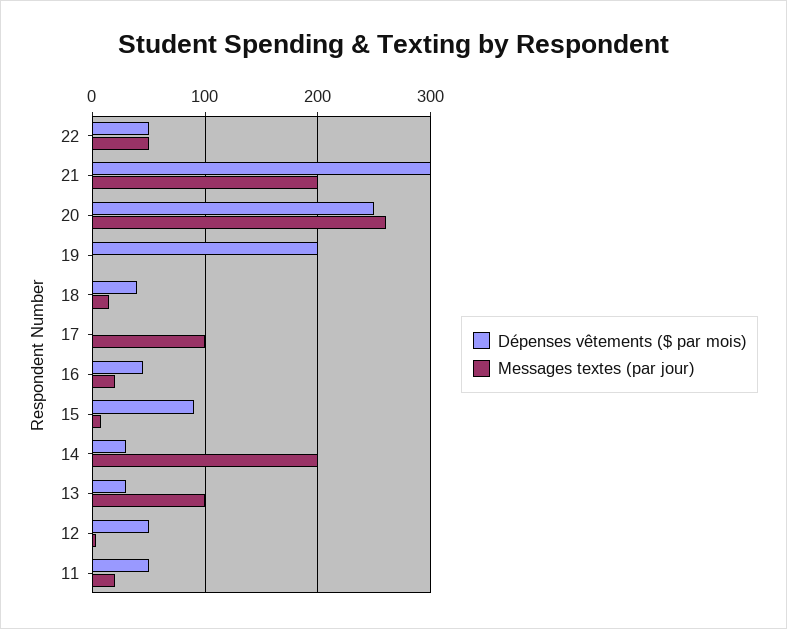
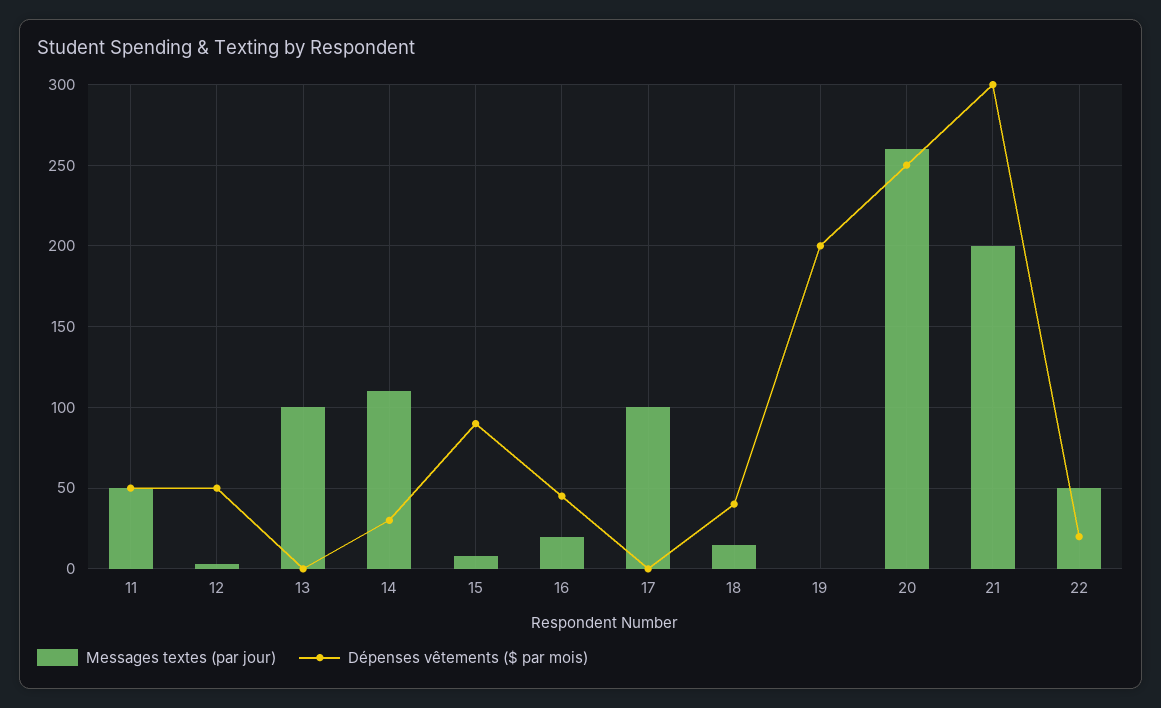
Dépenses vêtements ($ par mois), 22: 50 -> 20
Messages textes (par jour), 14: 200 -> 110
Dépenses vêtements ($ par mois), 13: 30 -> 0
Messages textes (par jour), 11: 20 -> 50

